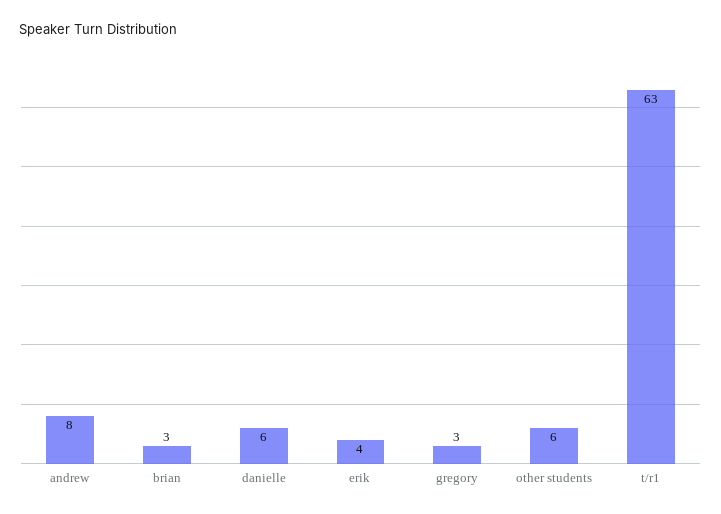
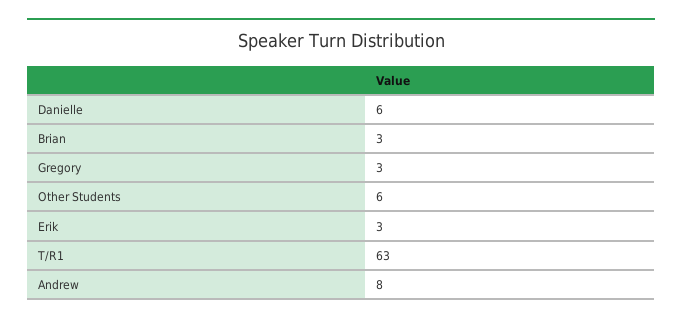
erik: 4 -> 3

